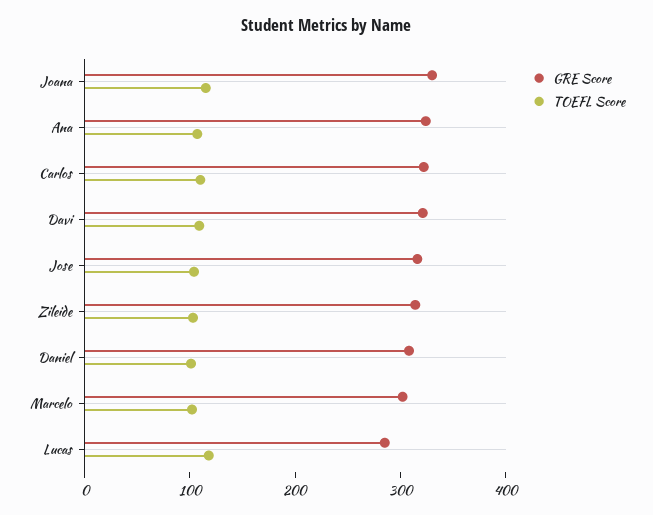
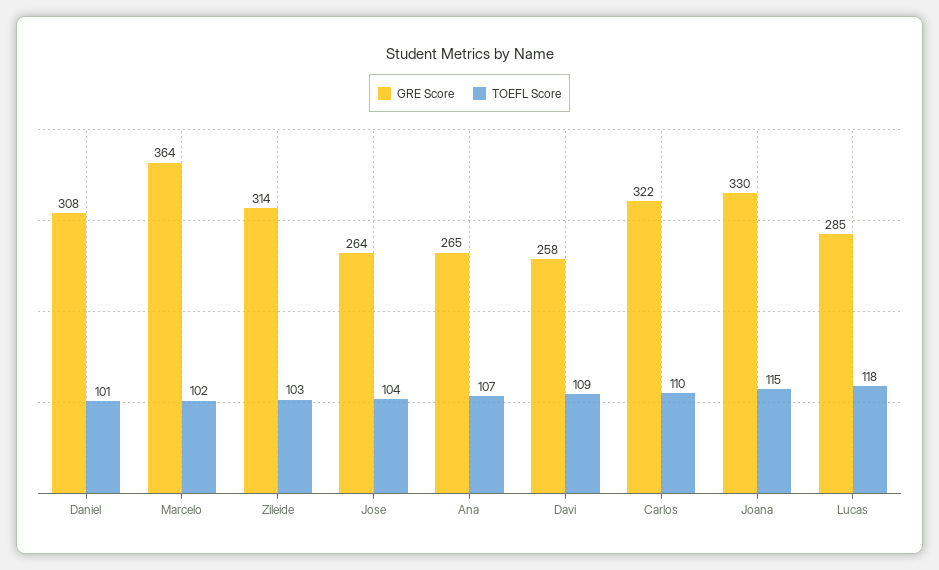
GRE Score, Ana: 320 -> 265
GRE Score, Davi: 320 -> 258
GRE Score, Jose: 320 -> 264
GRE Score, Marcelo: 300 -> 364

